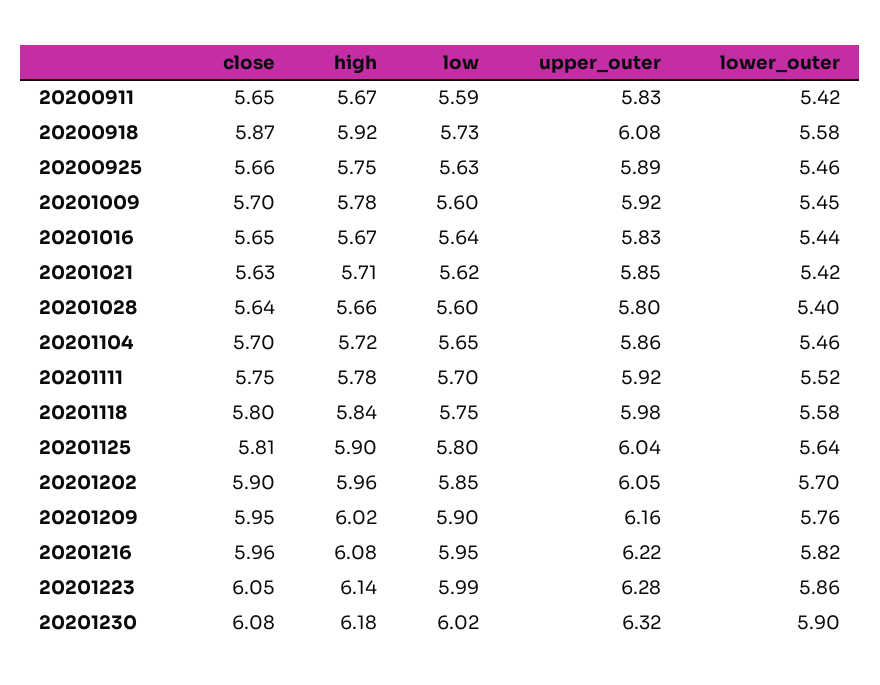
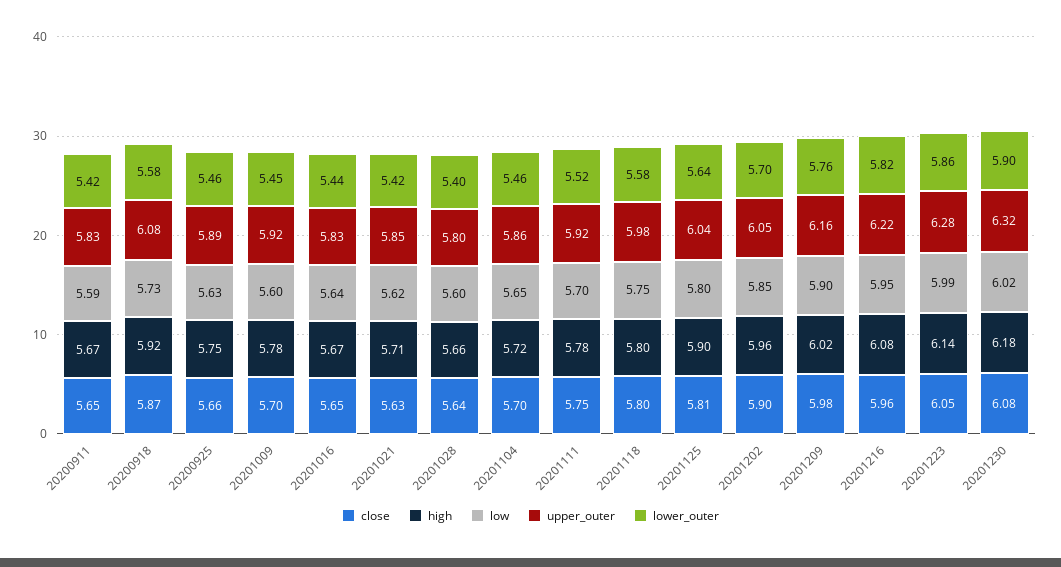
high, 20201118: 5.84 -> 5.8
close, 20201209: 5.95 -> 5.98

